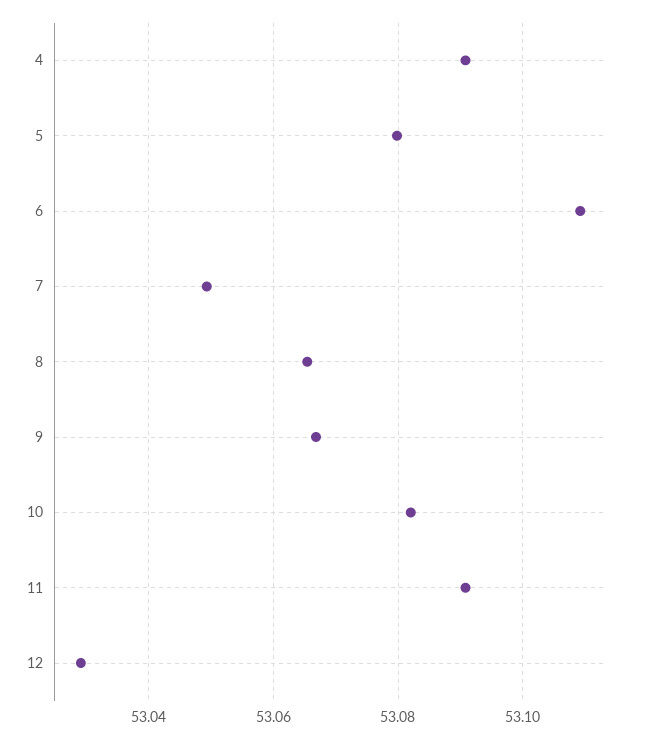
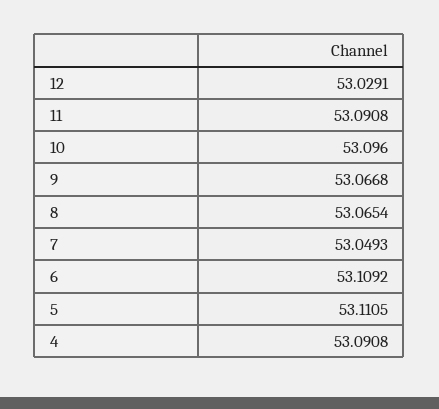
5: 53.08 -> 53.1105
10: 53.082 -> 53.096

